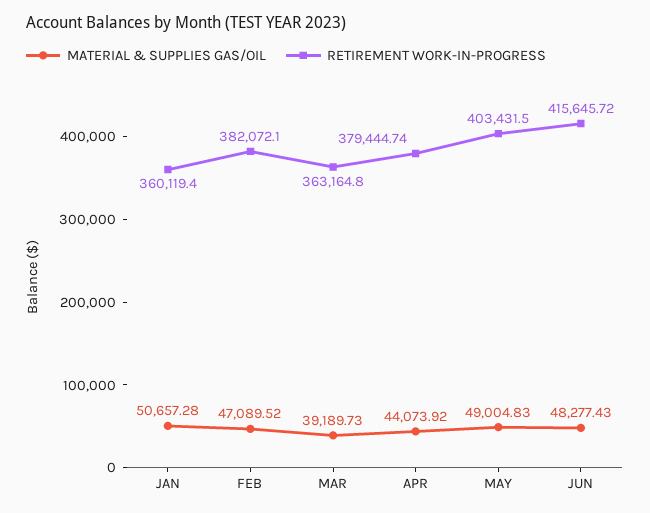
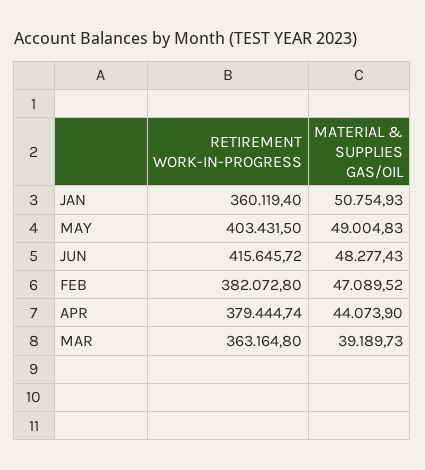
MATERIAL & SUPPLIES GAS/OIL, JAN: 50657.28 -> 50754.93
RETIREMENT WORK-IN-PROGRESS, FEB: 382072.1 -> 382072.8
MATERIAL & SUPPLIES GAS/OIL, APR: 44073.92 -> 44073.9

